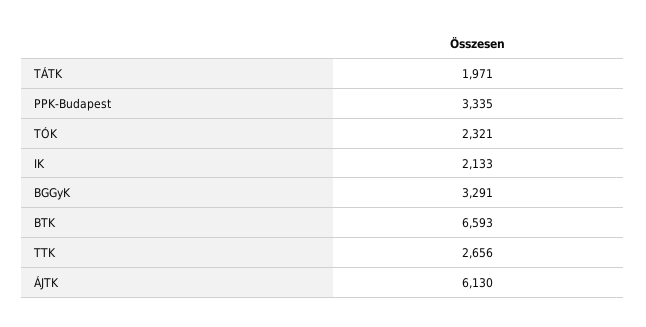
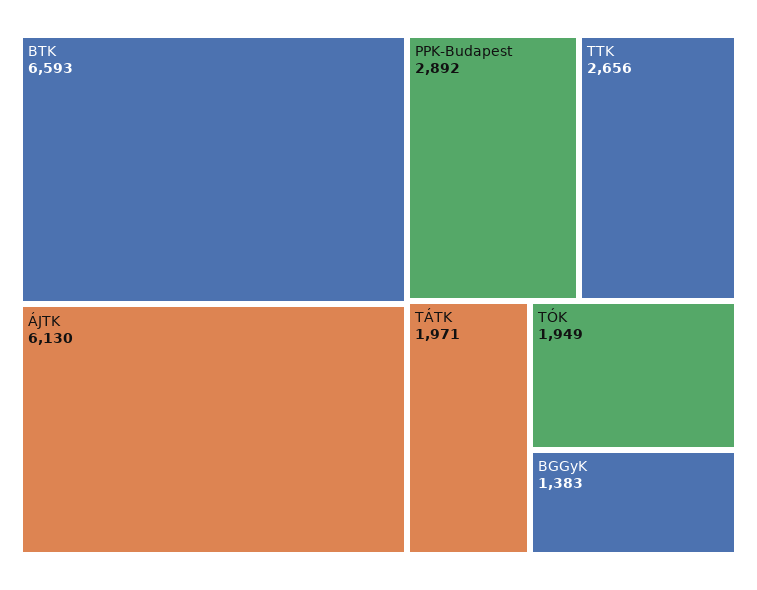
PPK-Budapest: 3335 -> 2892
TÓK: 2321 -> 1949
IK: 2133 -> none
BGGyK: 3291 -> 1383

